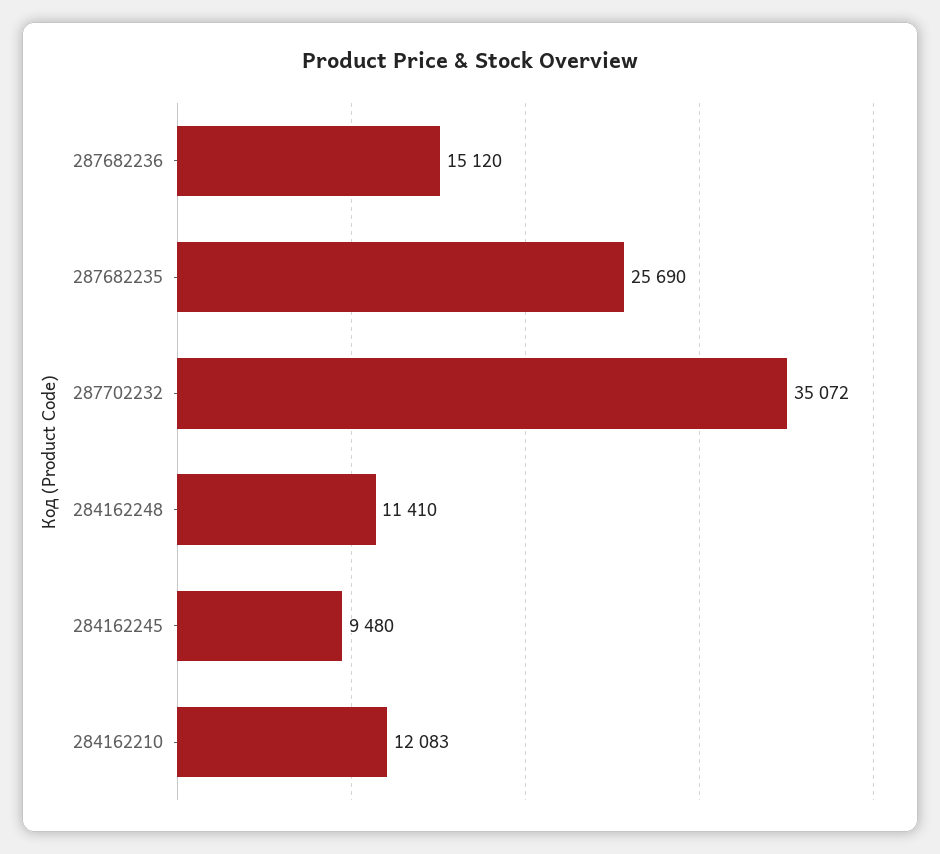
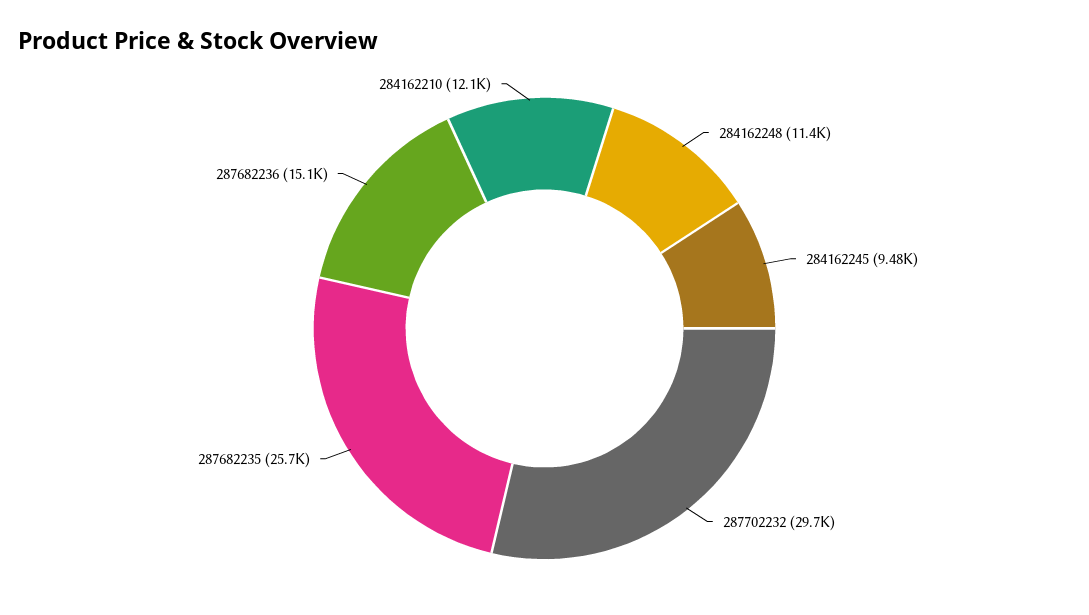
287702232: 35072 -> 29700

